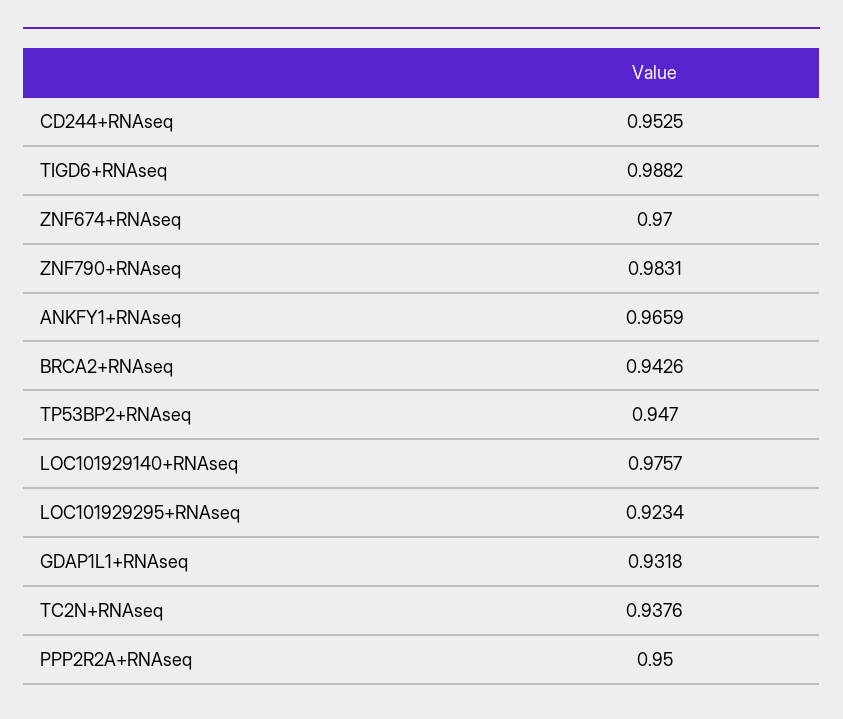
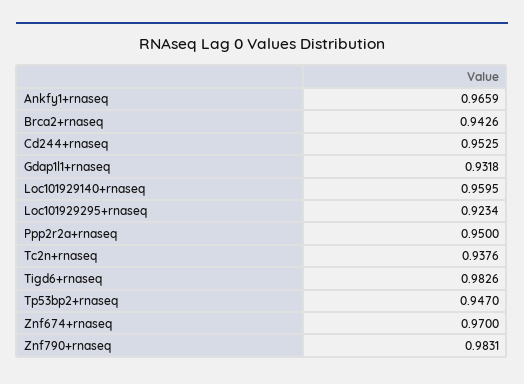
TIGD6+RNAseq: 0.9882 -> 0.9826
LOC101929140+RNAseq: 0.9757 -> 0.9595

